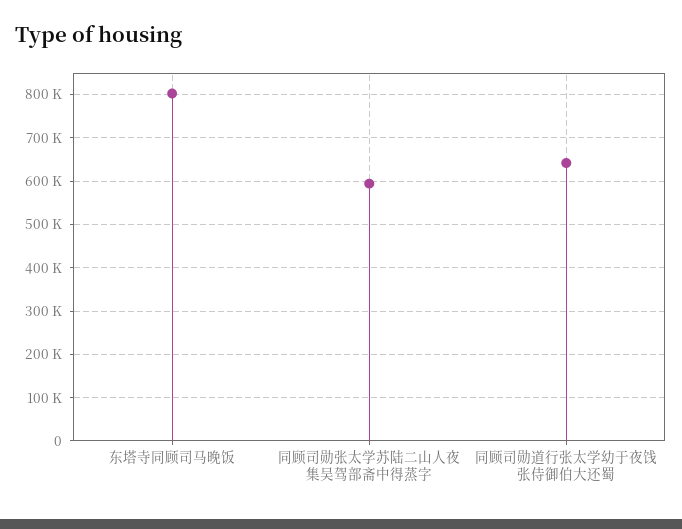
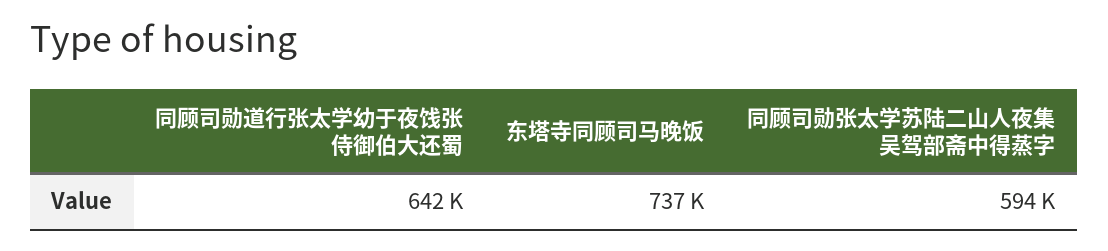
东塔寺同顾司马晚饭: 800000 -> 737000

